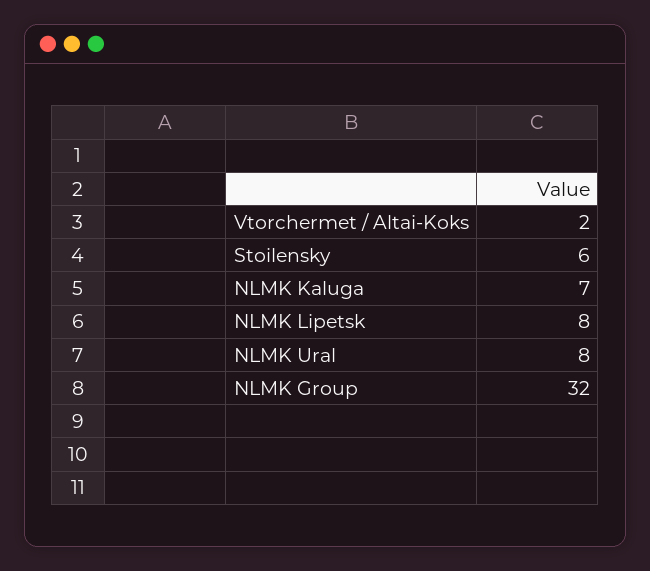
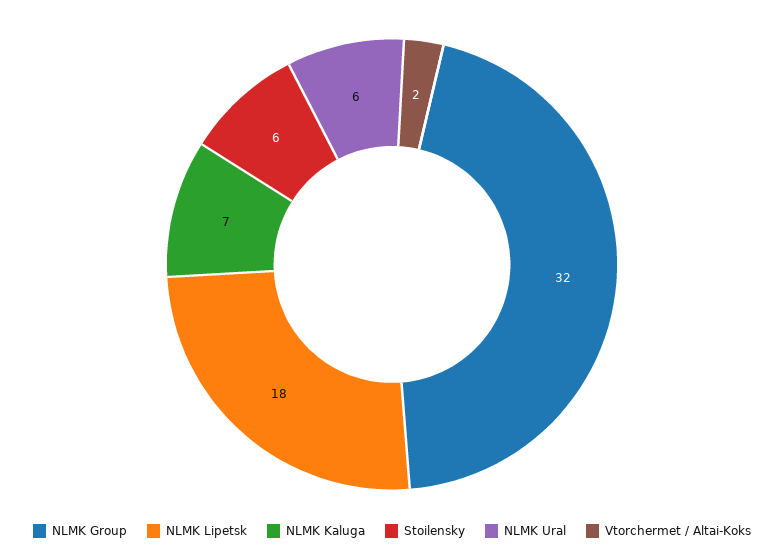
NLMK Lipetsk: 8 -> 18
NLMK Ural: 8 -> 6

